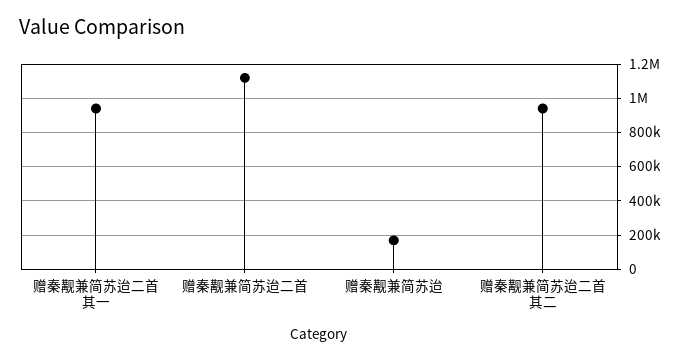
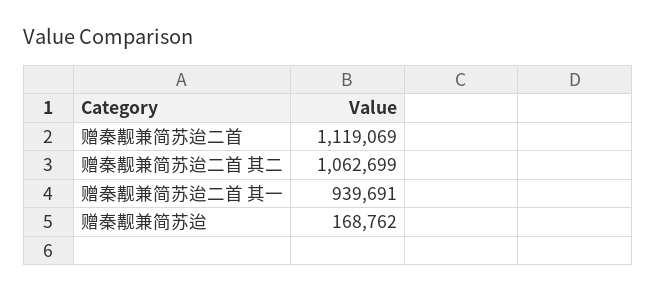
赠秦觏兼简苏迨二首 其二: 950000 -> 1062699

